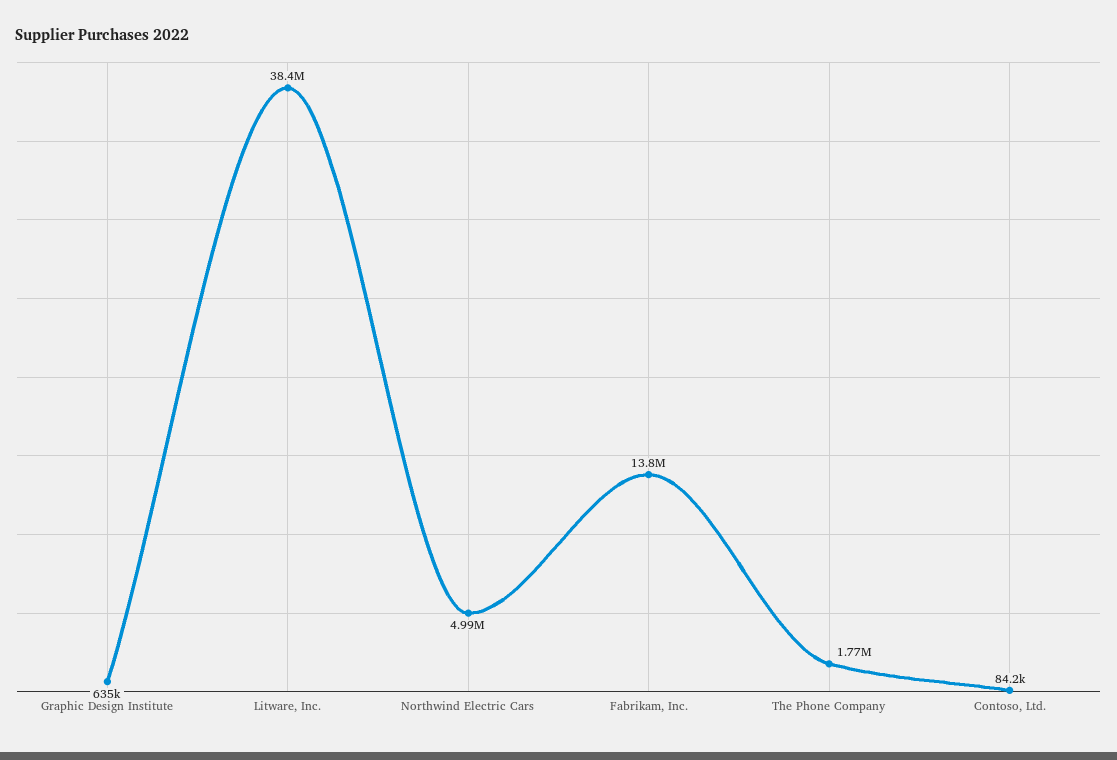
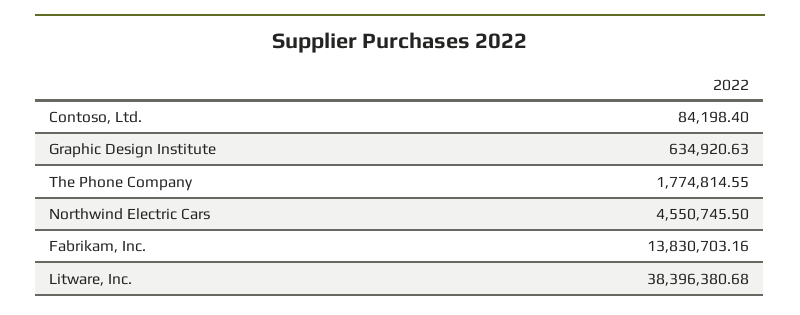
Northwind Electric Cars: 4990000 -> 4550745.5

